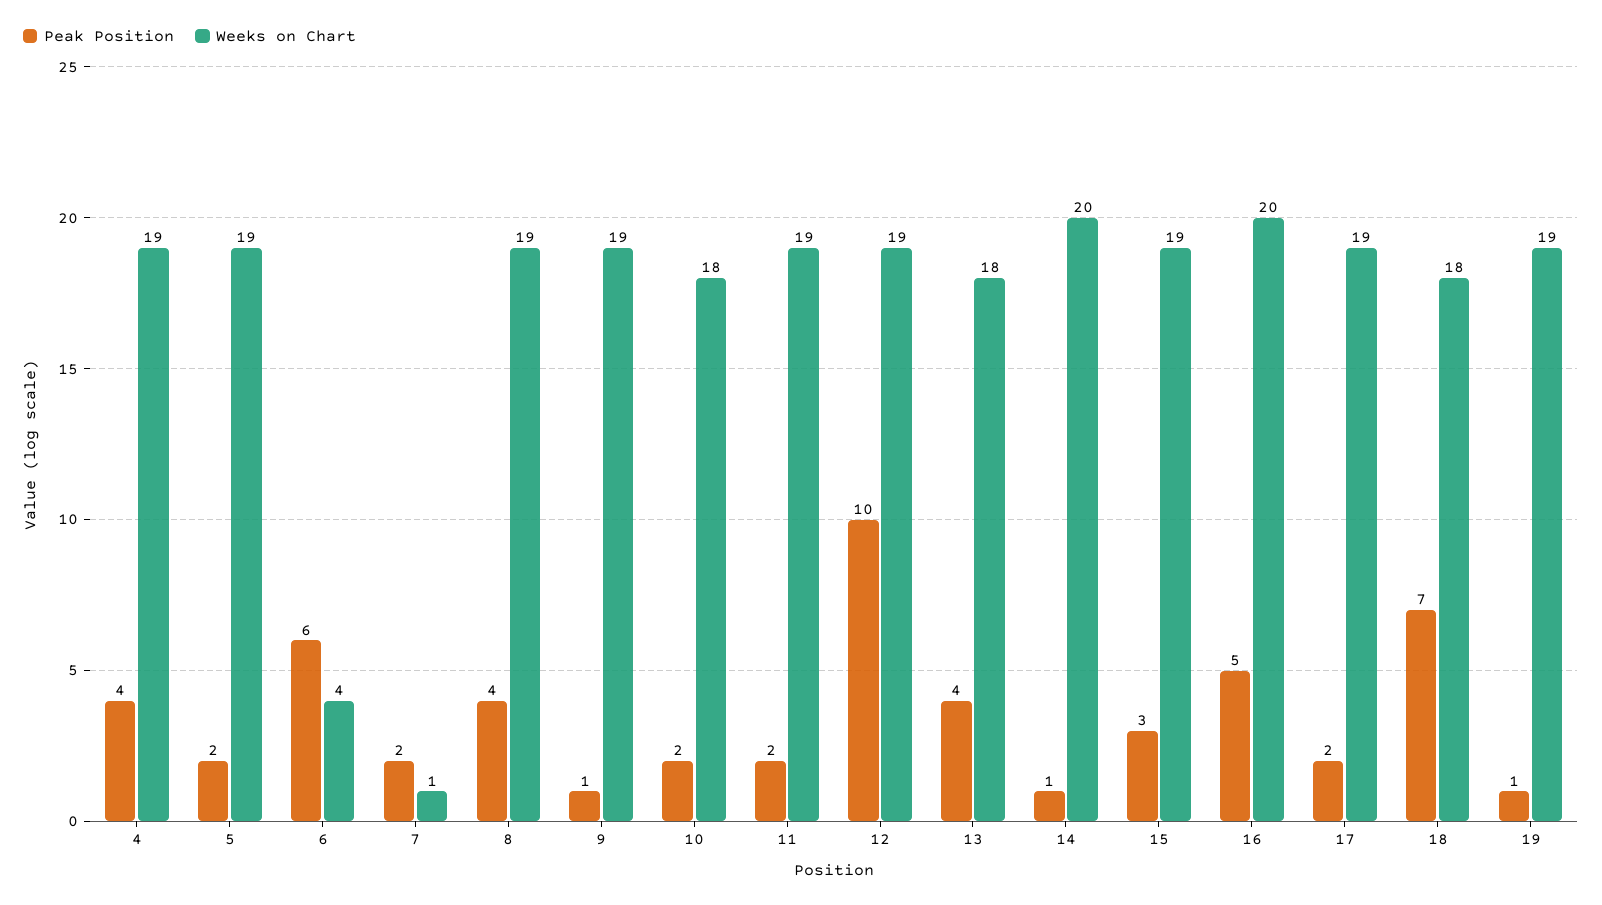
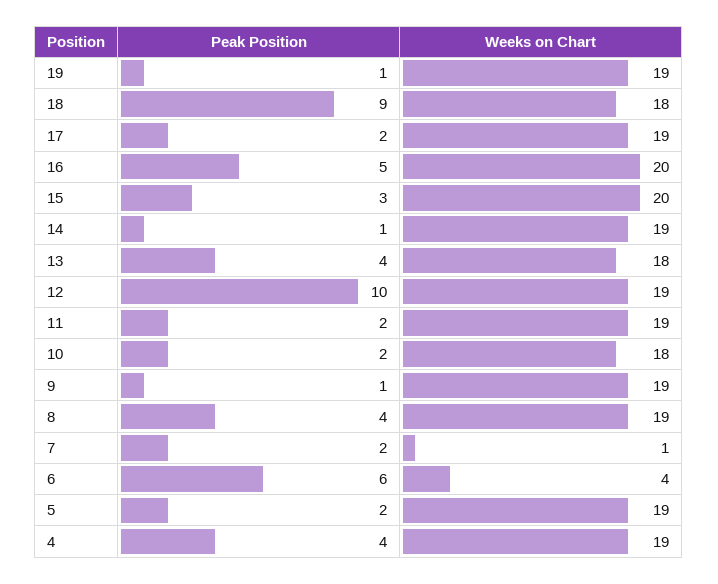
Weeks on Chart, 14: 20 -> 19
Weeks on Chart, 15: 19 -> 20
Peak Position, 18: 7 -> 9

